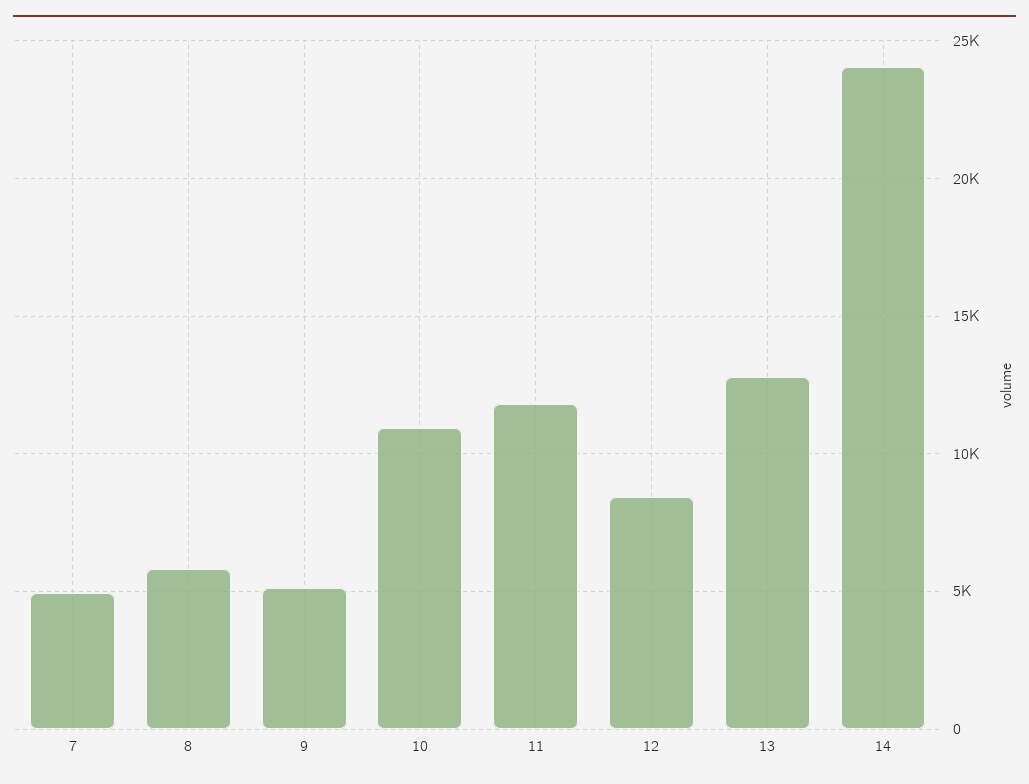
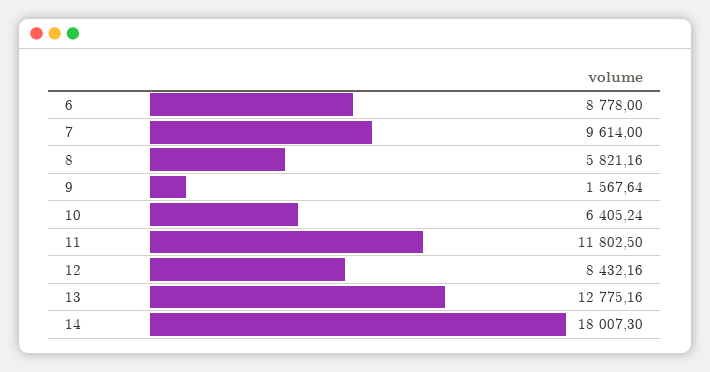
7: 5000 -> 9614
9: 5000 -> 1567.64
10: 11000 -> 6405.24
14: 24000 -> 18007.3
6: none -> 8778

